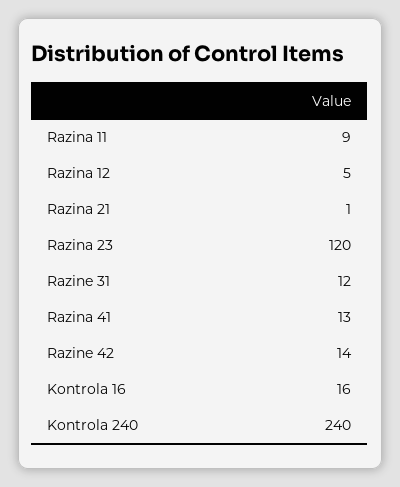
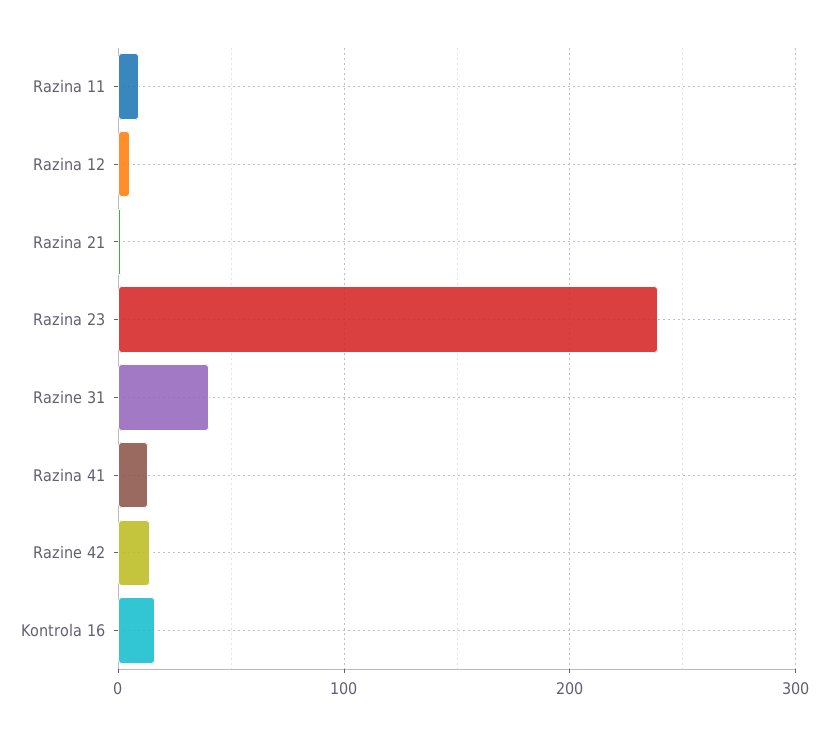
Razina 23: 120 -> 240
Razine 31: 12 -> 40
Kontrola 240: 240 -> none

